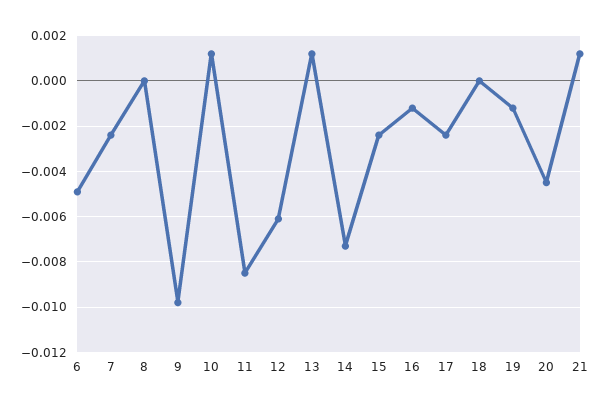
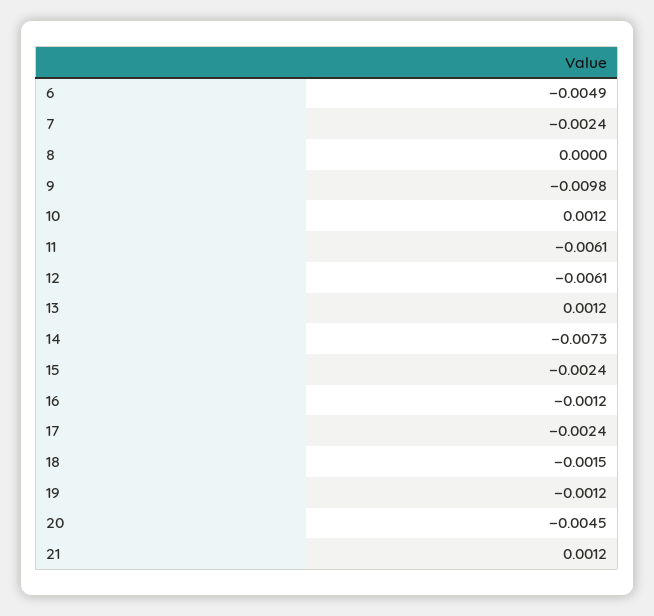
11: -0.0085 -> -0.0061
18: 0 -> -0.0015

